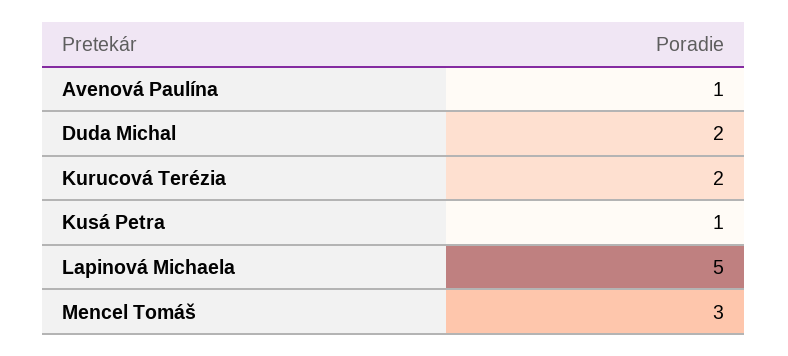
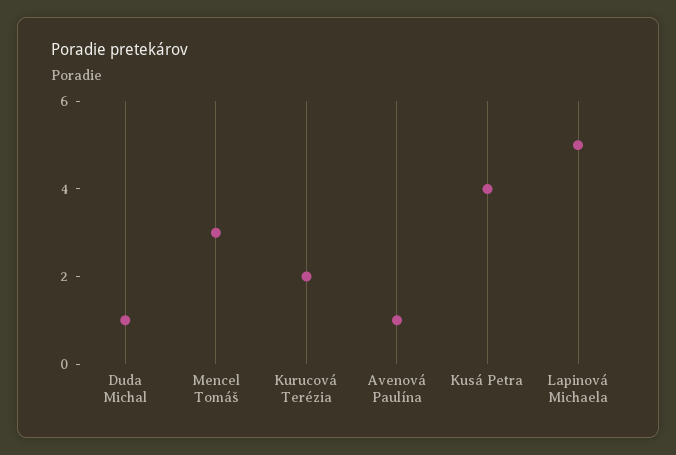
Duda Michal: 2 -> 1
Kusá Petra: 1 -> 4

